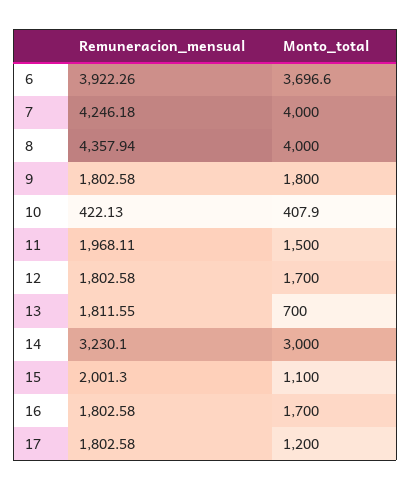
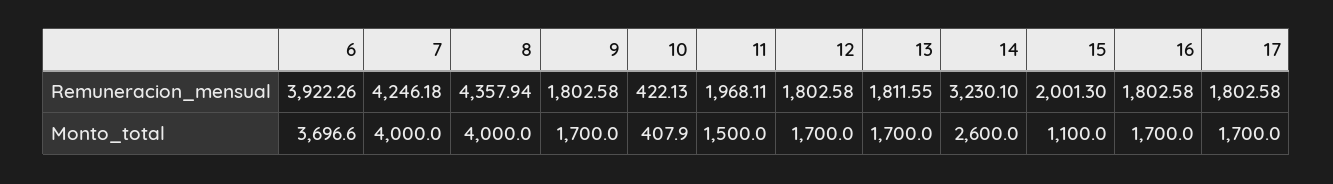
Monto_total, 9: 1800 -> 1700
Monto_total, 13: 700 -> 1700
Monto_total, 14: 3000 -> 2600
Monto_total, 17: 1200 -> 1700

